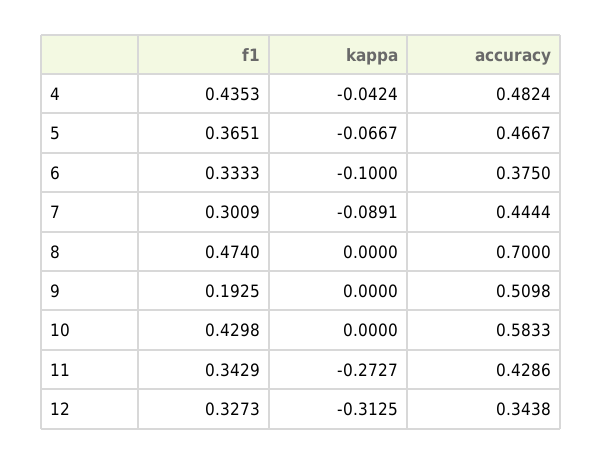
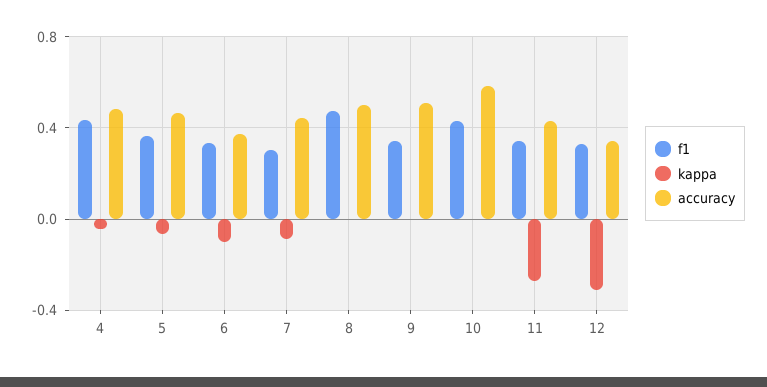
accuracy, 8: 0.7 -> 0.5
f1, 9: 0.1925 -> 0.35

